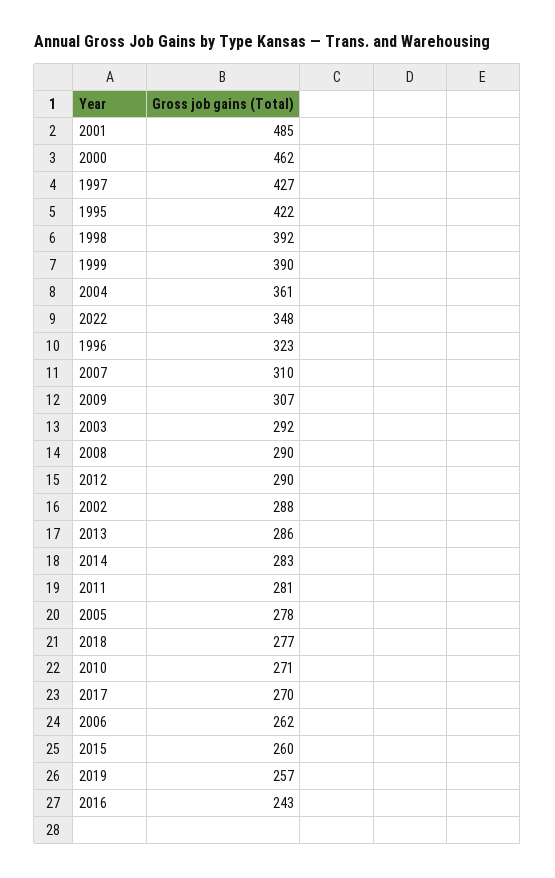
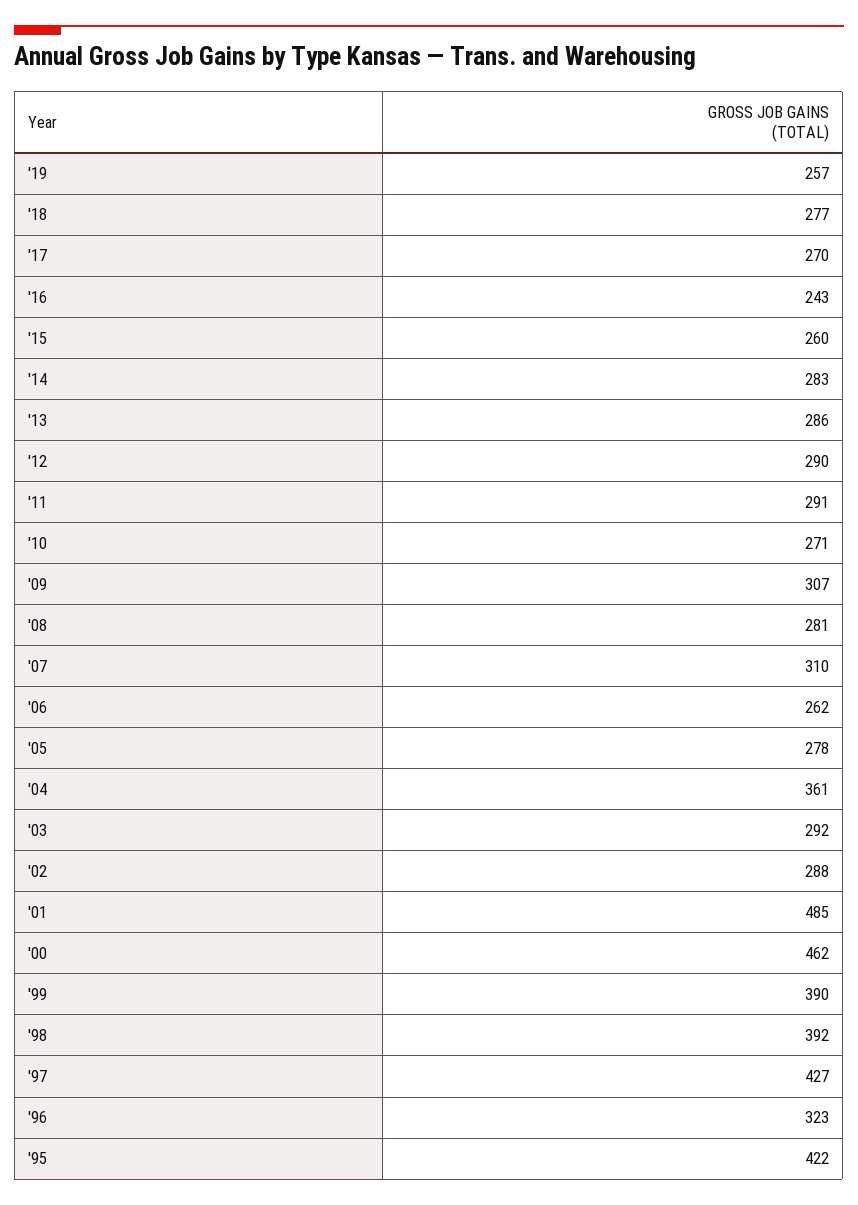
2022: 348 -> none
2008: 290 -> 281
2011: 281 -> 291

